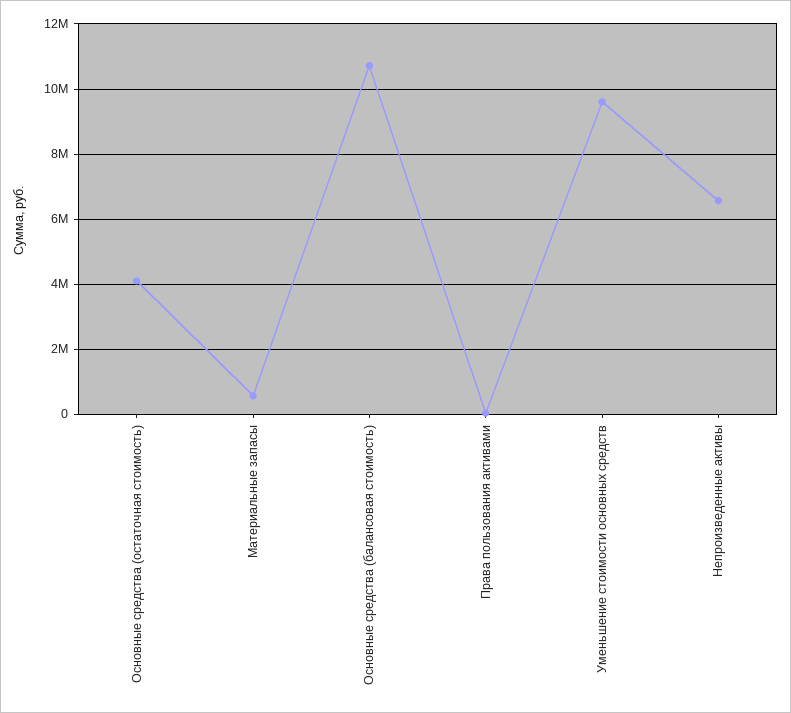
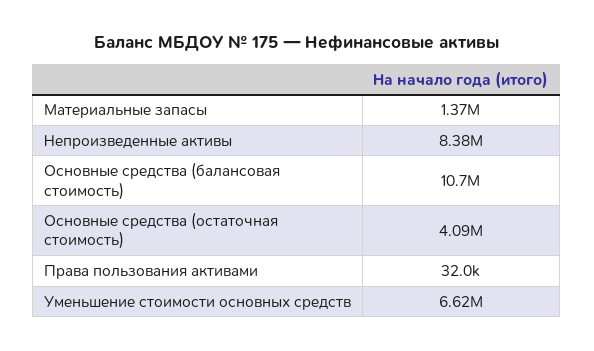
Материальные запасы: 600000 -> 1370000
Уменьшение стоимости основных средств: 9600000 -> 6620000
Непроизведенные активы: 6600000 -> 8380000

